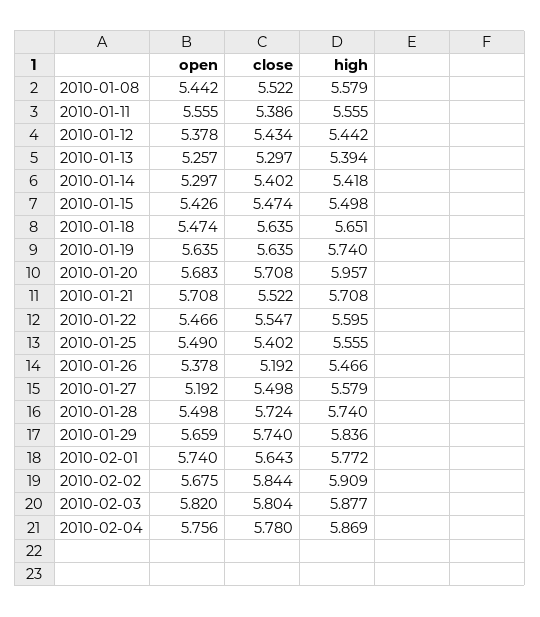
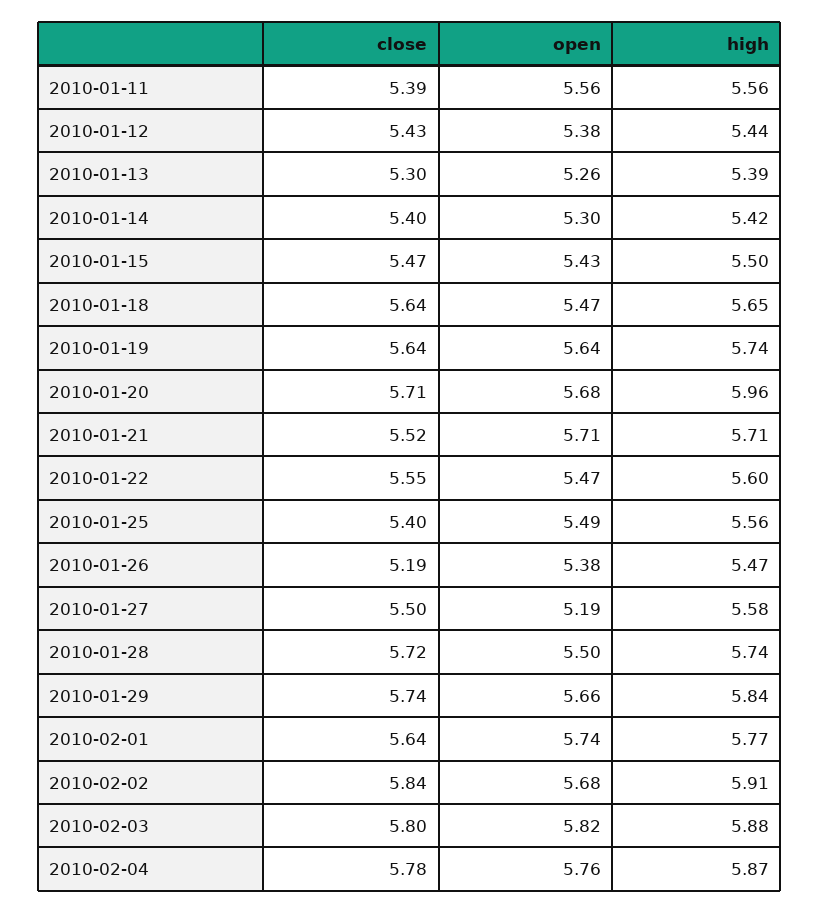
open, 2010-01-08: 5.442 -> none
close, 2010-01-08: 5.522 -> none
high, 2010-01-08: 5.579 -> none

